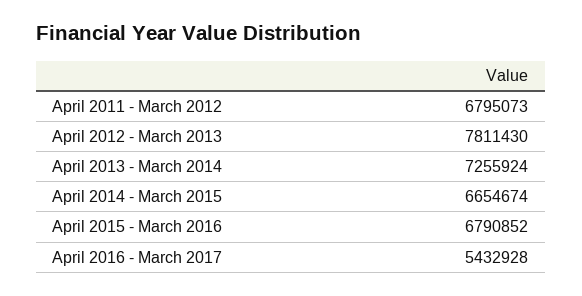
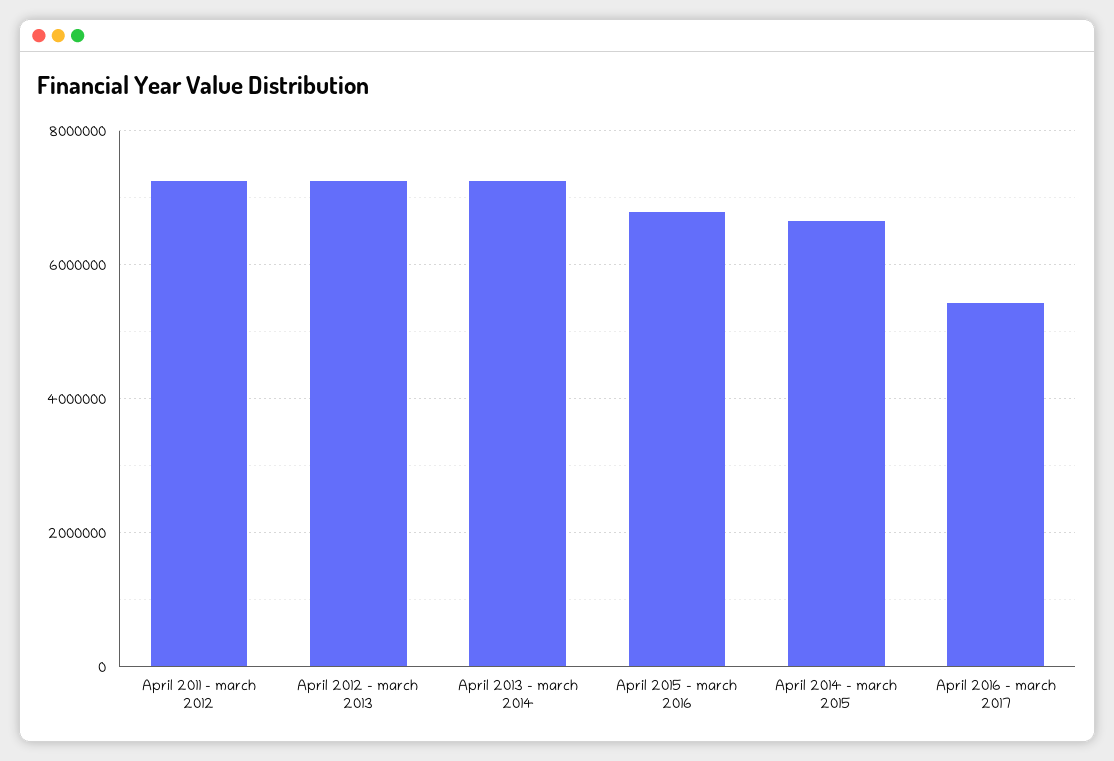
April 2011 - March 2012: 6795073 -> 7200000
April 2012 - March 2013: 7811430 -> 7200000

